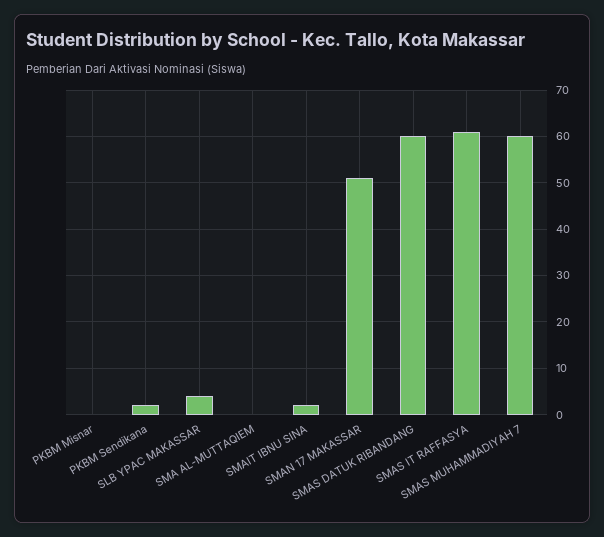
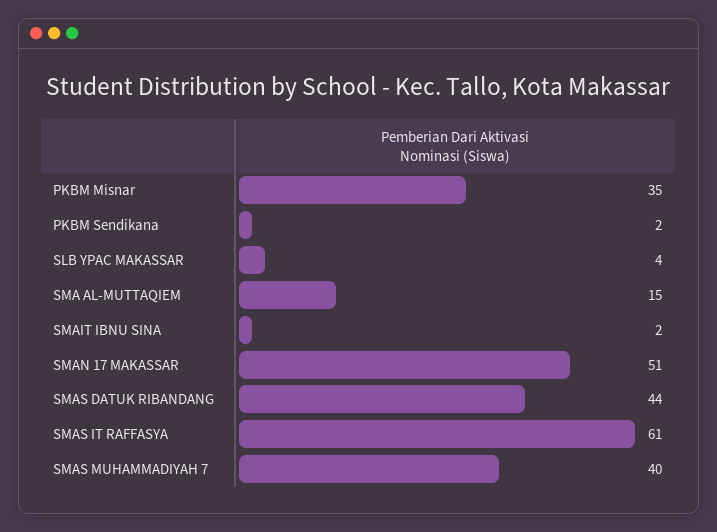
PKBM Misnar: 0 -> 35
SMA AL-MUTTAQIEM: 0 -> 15
SMAS DATUK RIBANDANG: 60 -> 44
SMAS MUHAMMADIYAH 7: 60 -> 40

